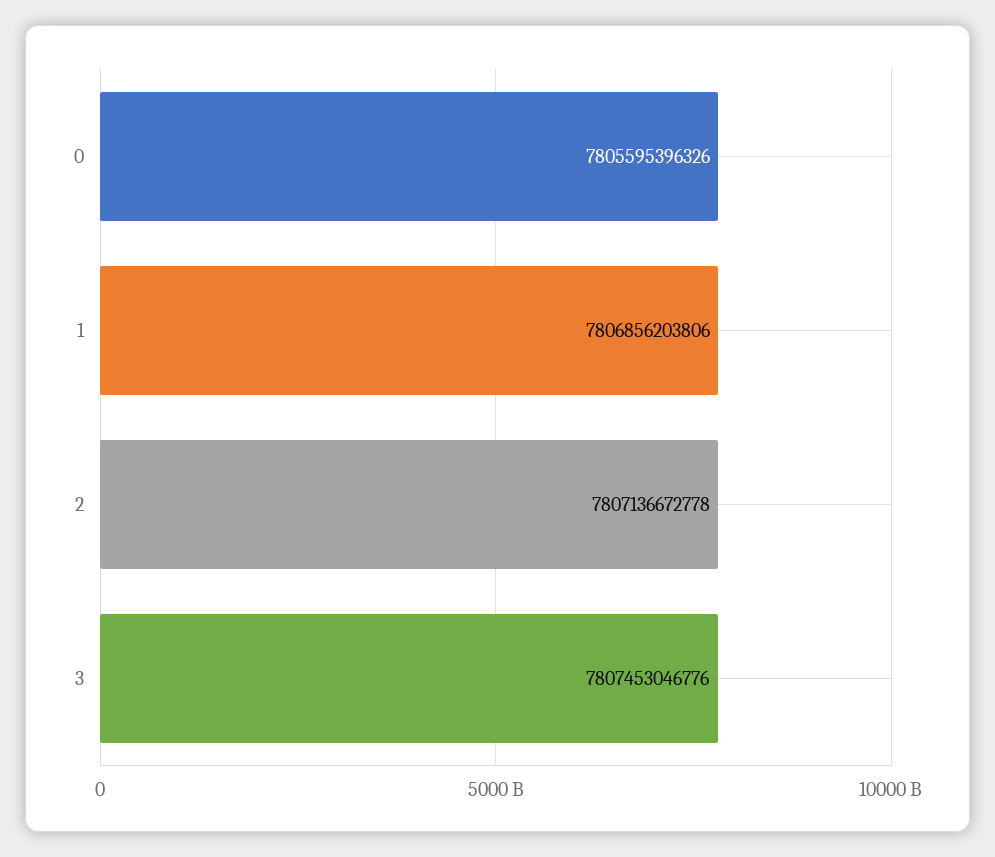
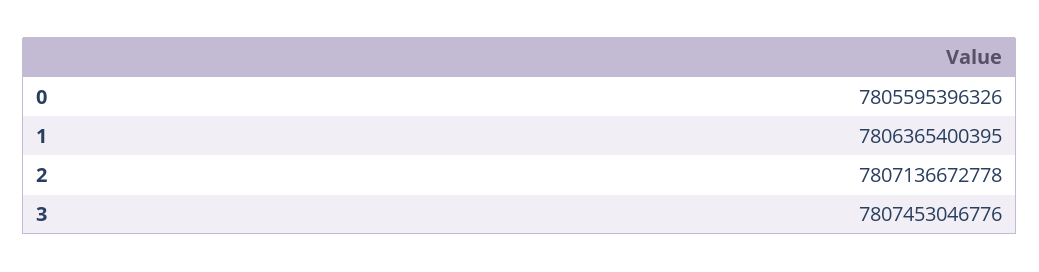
1: 7806856203806 -> 7806365400395

